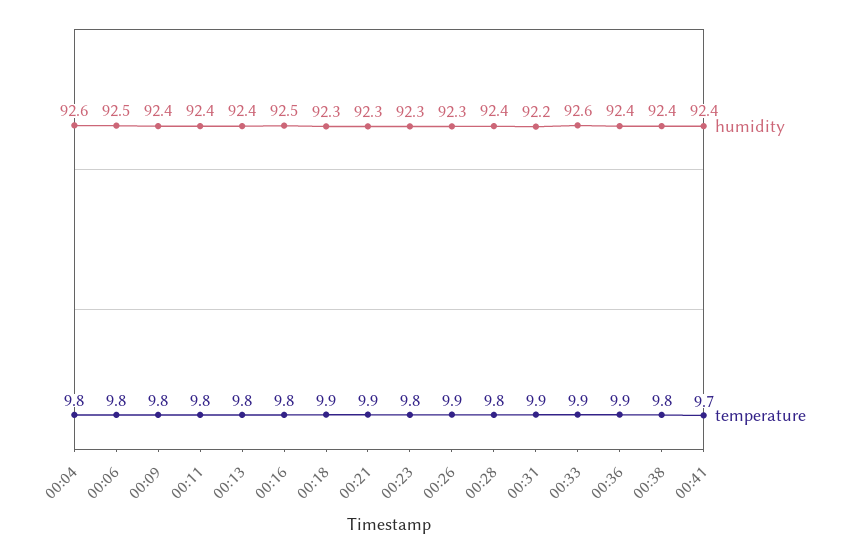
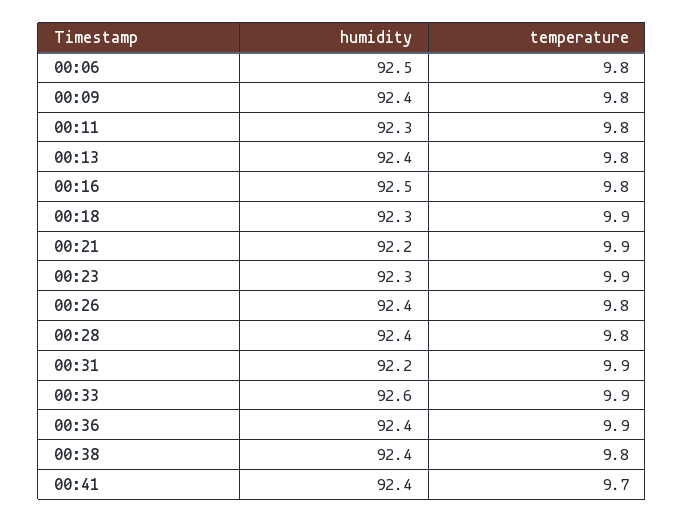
humidity, 00:04: 92.6 -> none
temperature, 00:04: 9.8 -> none
humidity, 00:11: 92.4 -> 92.3
humidity, 00:21: 92.3 -> 92.2
temperature, 00:23: 9.8 -> 9.9
humidity, 00:26: 92.3 -> 92.4
temperature, 00:26: 9.9 -> 9.8

